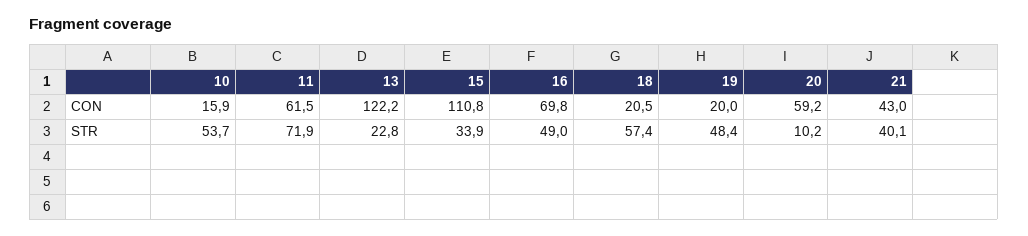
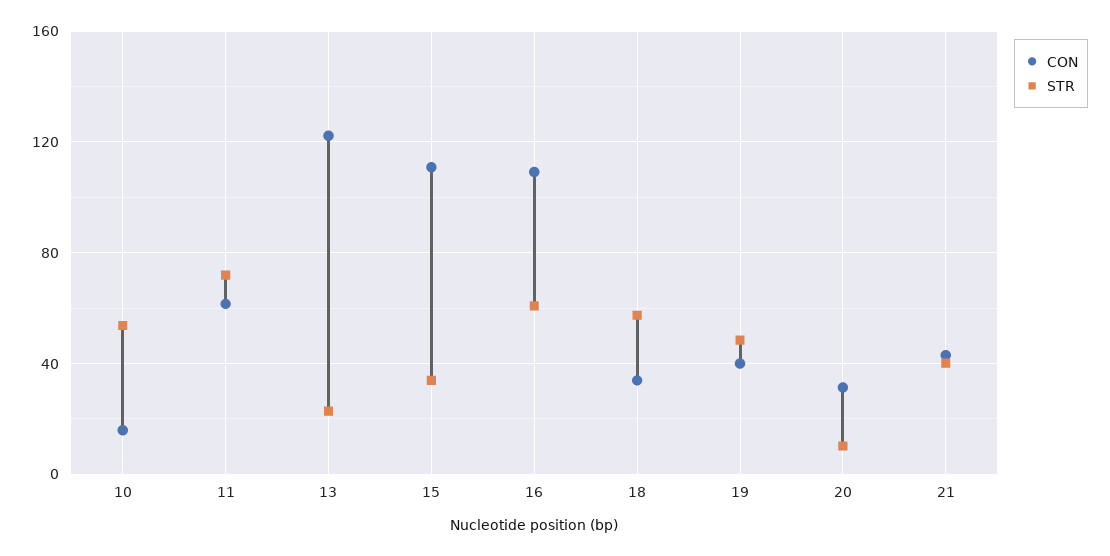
CON, 16: 69.8 -> 110
CON, 18: 20.5 -> 35
CON, 19: 20 -> 40
CON, 20: 59.2 -> 30
STR, 16: 49 -> 60

